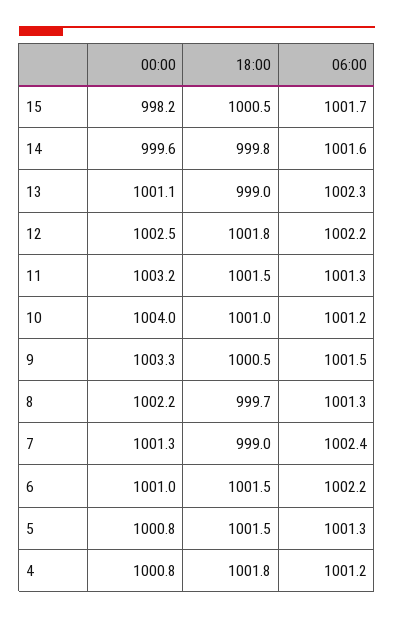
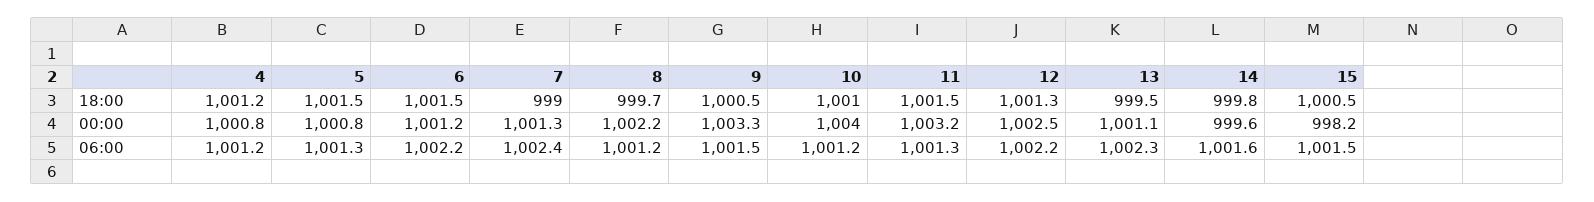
06:00, 15: 1001.7 -> 1001.5
18:00, 13: 999 -> 999.5
18:00, 12: 1001.8 -> 1001.3
06:00, 8: 1001.3 -> 1001.2
00:00, 6: 1001 -> 1001.2
18:00, 4: 1001.8 -> 1001.2

